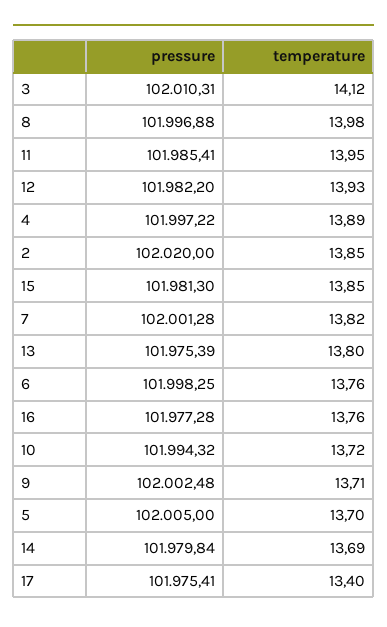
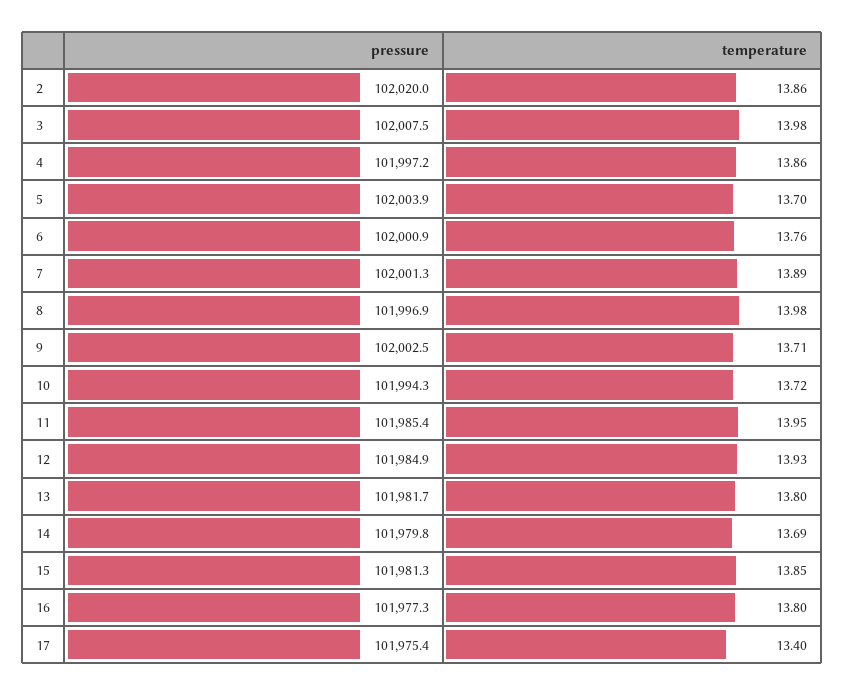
pressure, 3: 102010.31 -> 102007.5
temperature, 3: 14.12 -> 13.98
pressure, 12: 101982.2 -> 101984.9
temperature, 4: 13.89 -> 13.86
temperature, 2: 13.85 -> 13.86
temperature, 7: 13.82 -> 13.89
pressure, 13: 101975.39 -> 101981.7
pressure, 6: 101998.25 -> 102000.9
temperature, 16: 13.76 -> 13.8
pressure, 5: 102005 -> 102003.9

